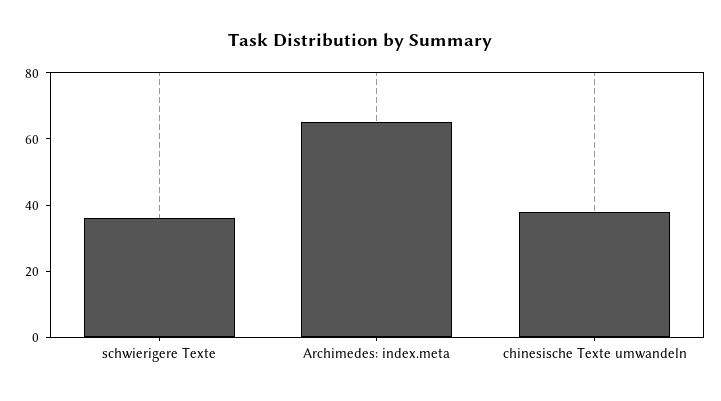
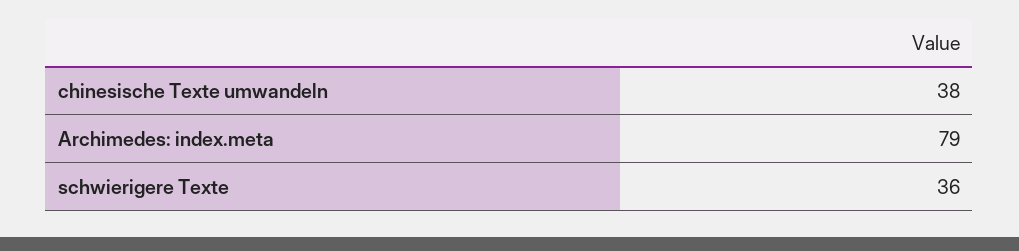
Archimedes: index.meta: 65 -> 79

